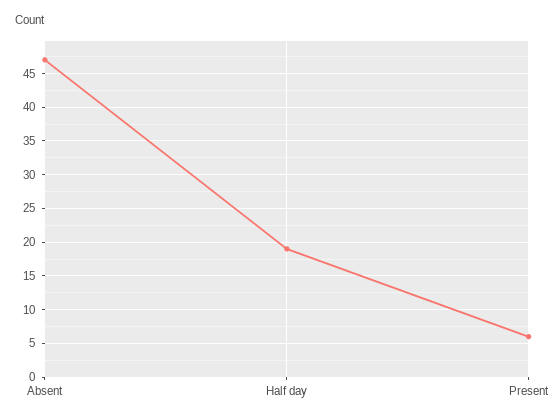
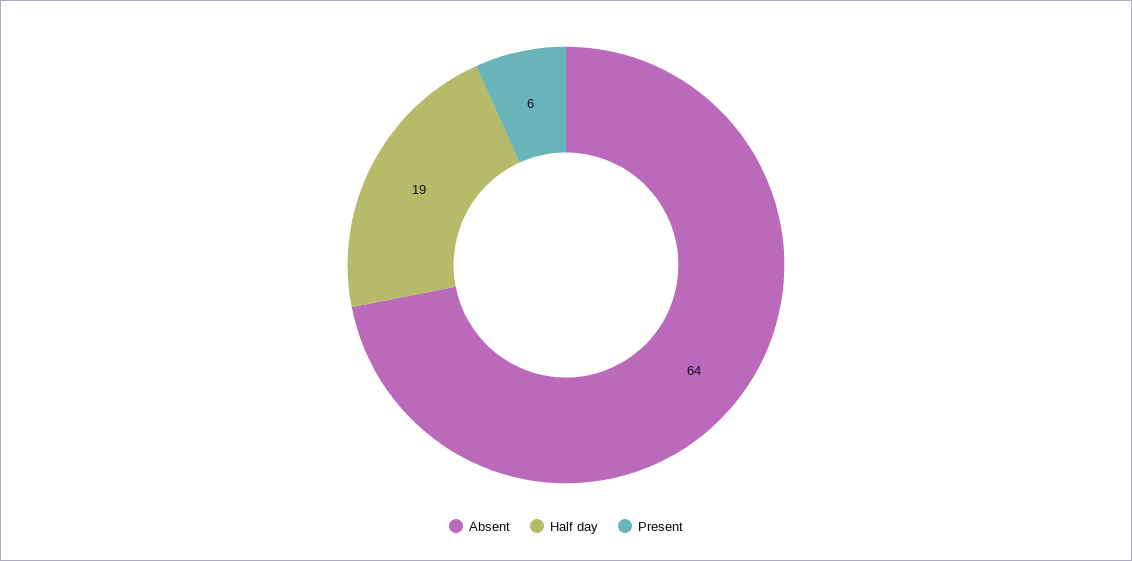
Absent: 47 -> 64

